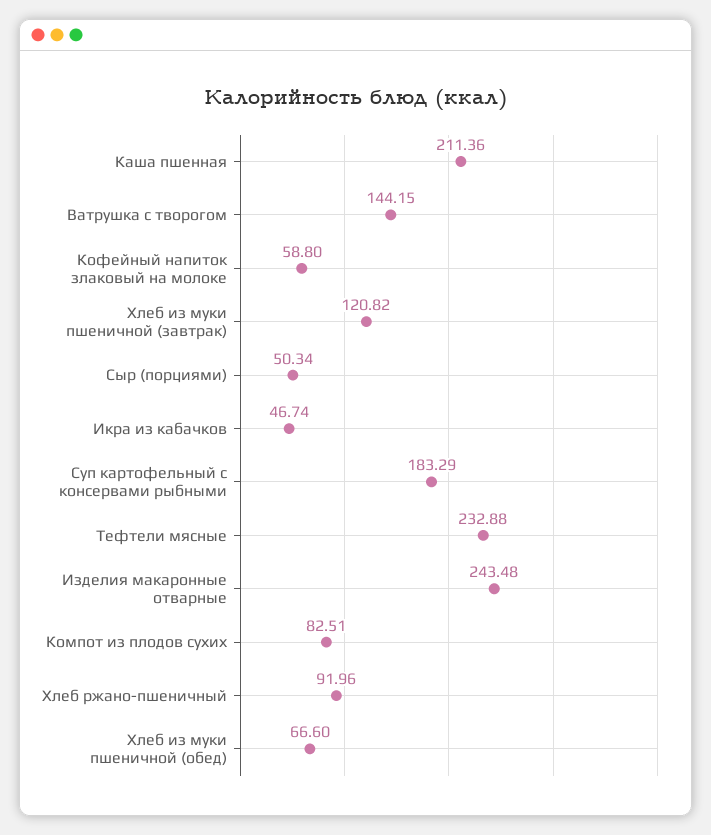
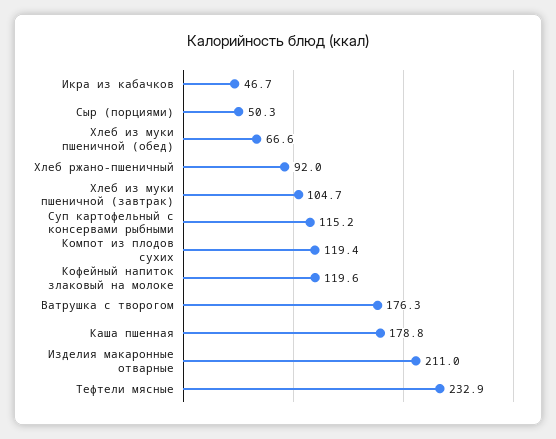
Каша пшенная: 211.36 -> 178.8
Ватрушка с творогом: 144.15 -> 176.3
Кофейный напиток злаковый на молоке: 58.8 -> 119.6
Хлеб из муки пшеничной (завтрак): 120.82 -> 104.7
Суп картофельный с консервами рыбными: 183.29 -> 115.2
Изделия макаронные отварные: 243.48 -> 211
Компот из плодов сухих: 82.51 -> 119.4

